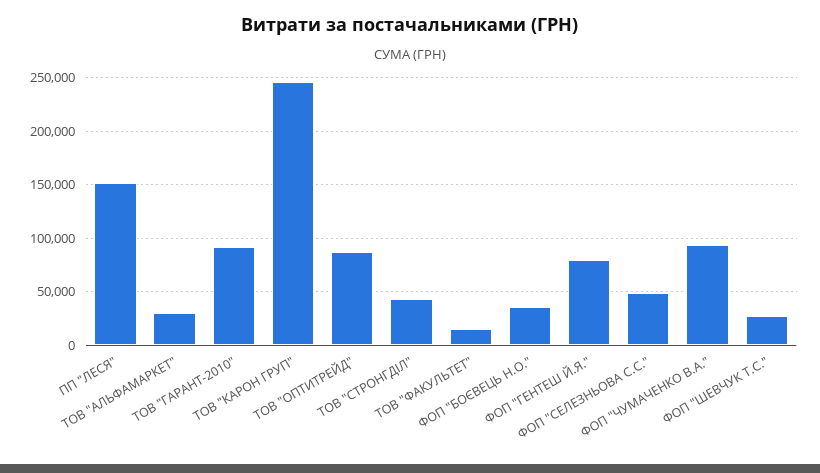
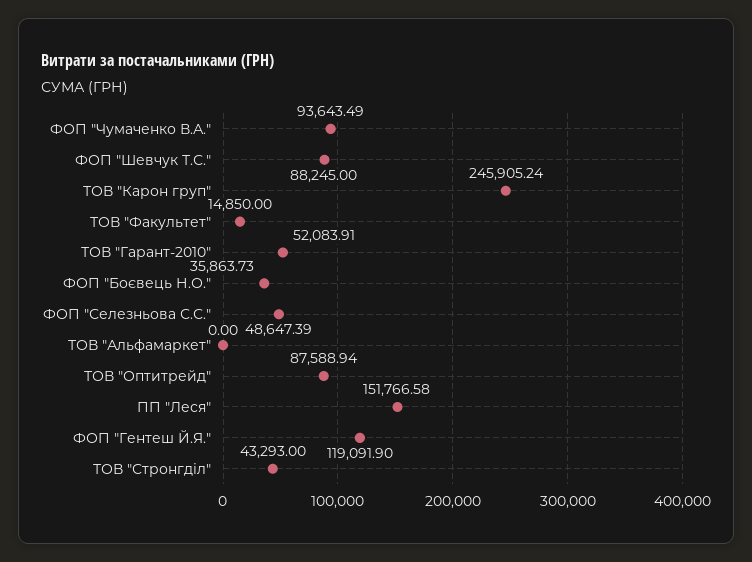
ТОВ "АЛЬФАМАРКЕТ": 30000 -> 0
ТОВ "ГАРАНТ-2010": 90000 -> 52083.91
ФОП "ГЕНТЕШ Й.Я.": 80000 -> 119091.9
ФОП "ШЕВЧУК Т.С.": 30000 -> 88245

